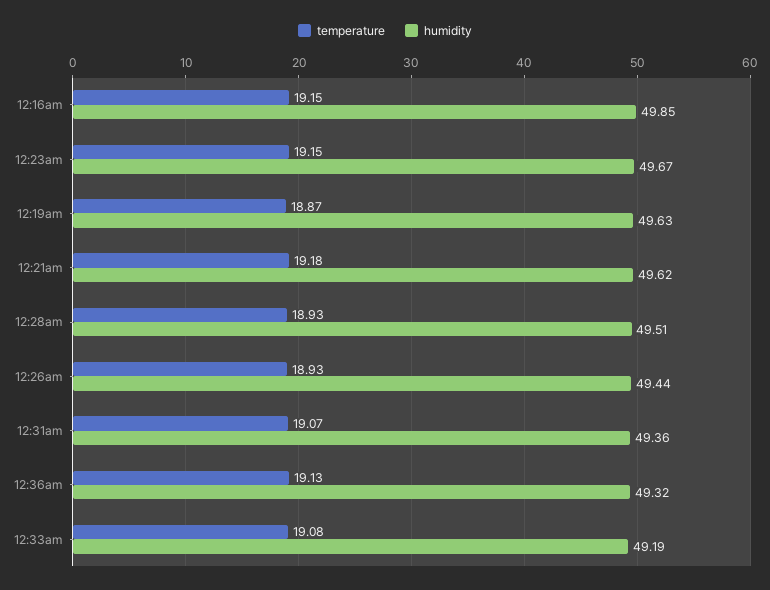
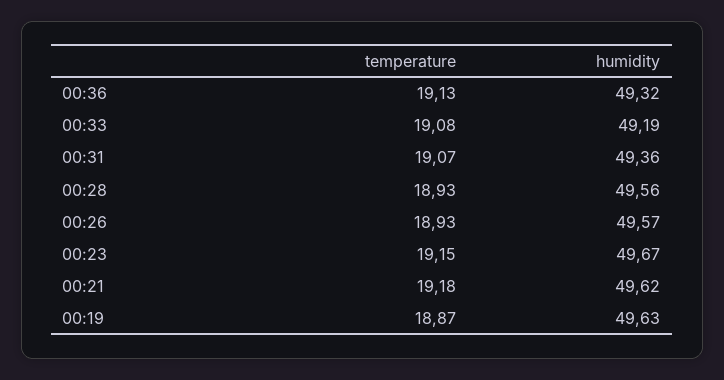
temperature, 12:16am: 19.15 -> none
humidity, 12:16am: 49.85 -> none
humidity, 12:28am: 49.51 -> 49.56
humidity, 12:26am: 49.44 -> 49.57

